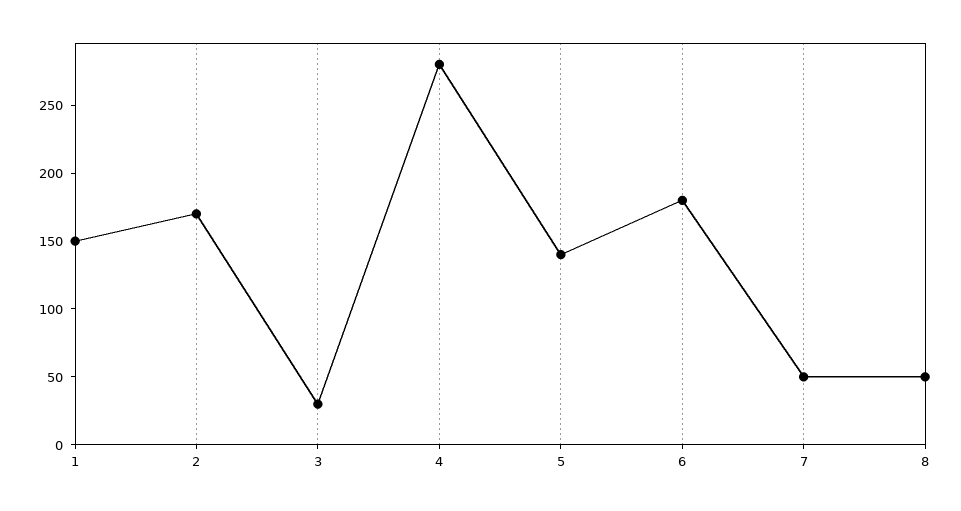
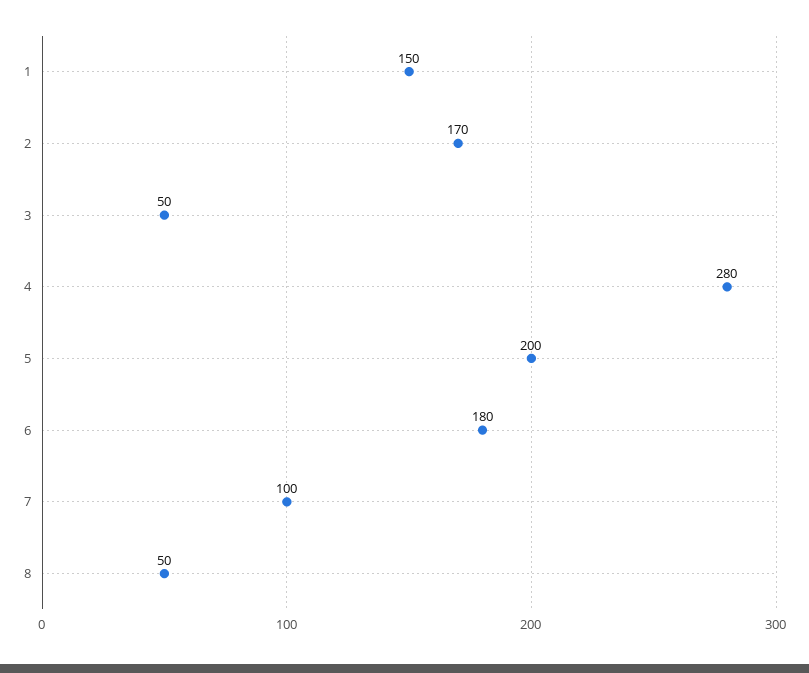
3: 30 -> 50
5: 140 -> 200
7: 50 -> 100

